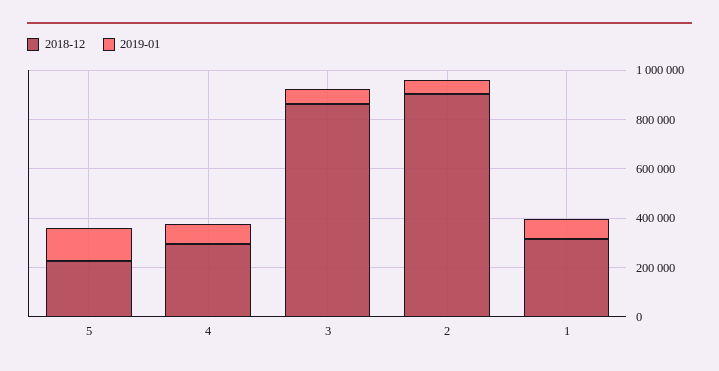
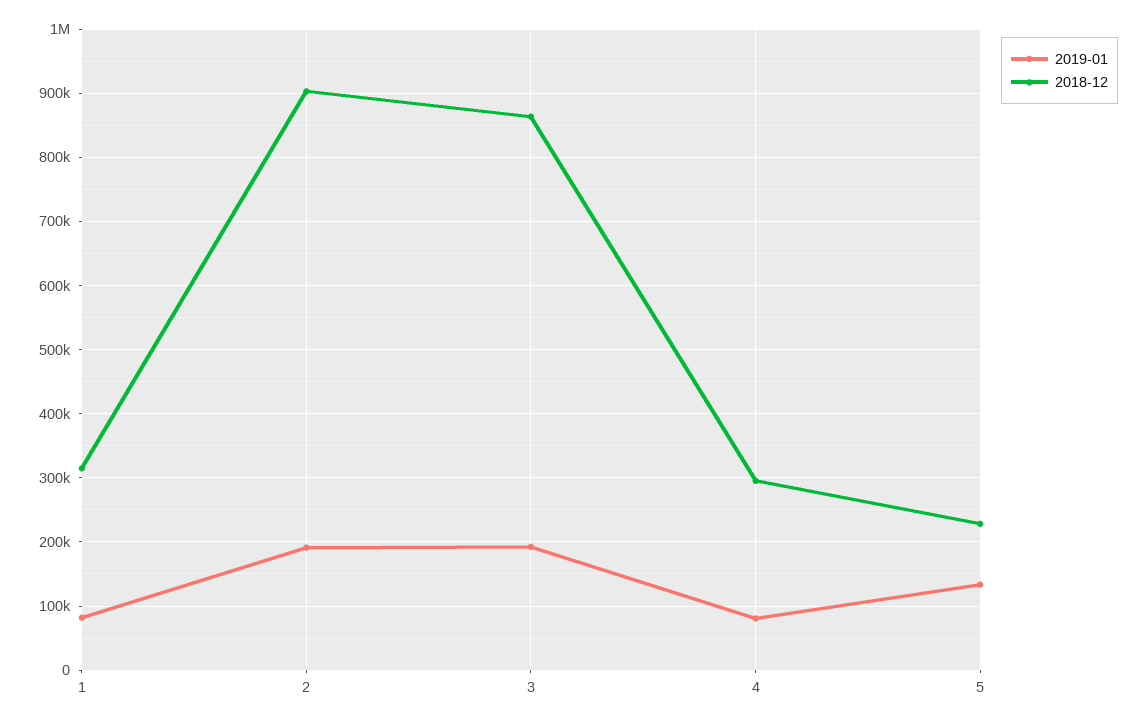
2019-01, 3: 50000 -> 190000
2019-01, 2: 50000 -> 190000

